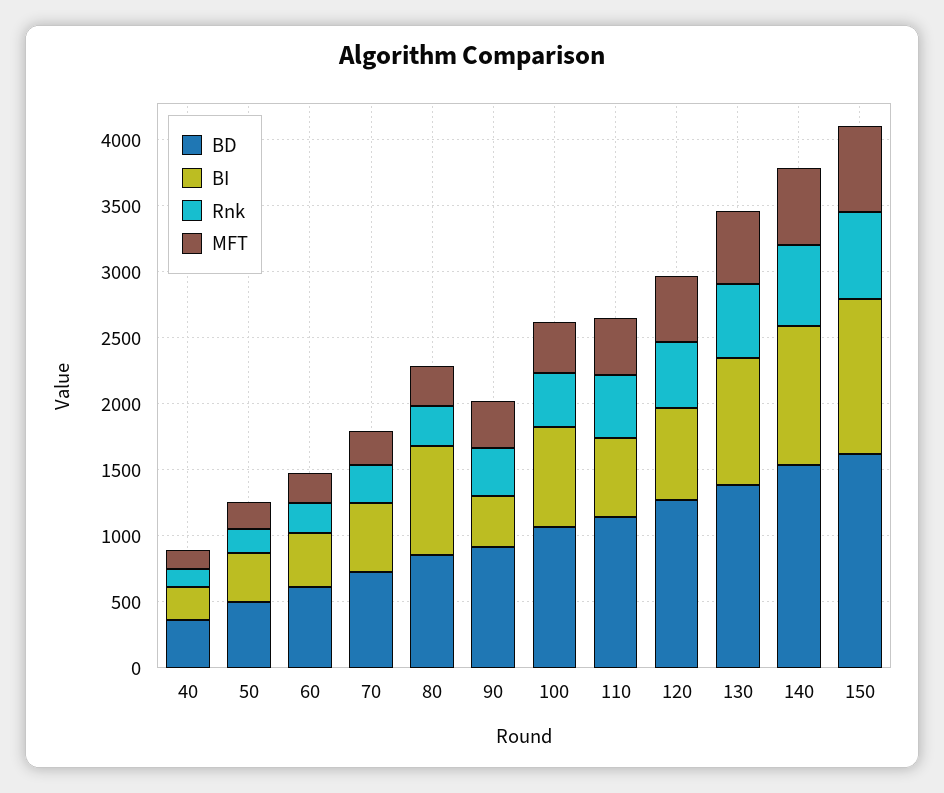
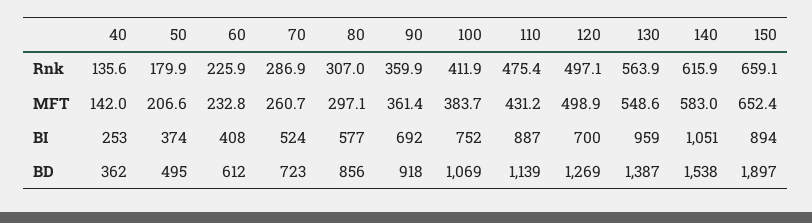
BI, 80: 800 -> 577
BI, 90: 400 -> 692
BI, 110: 600 -> 887
BD, 150: 1600 -> 1897
BI, 150: 1200 -> 894

